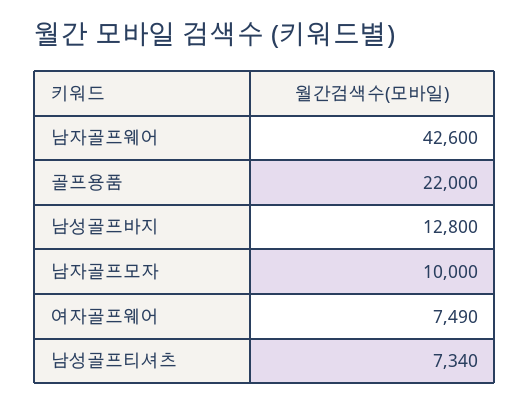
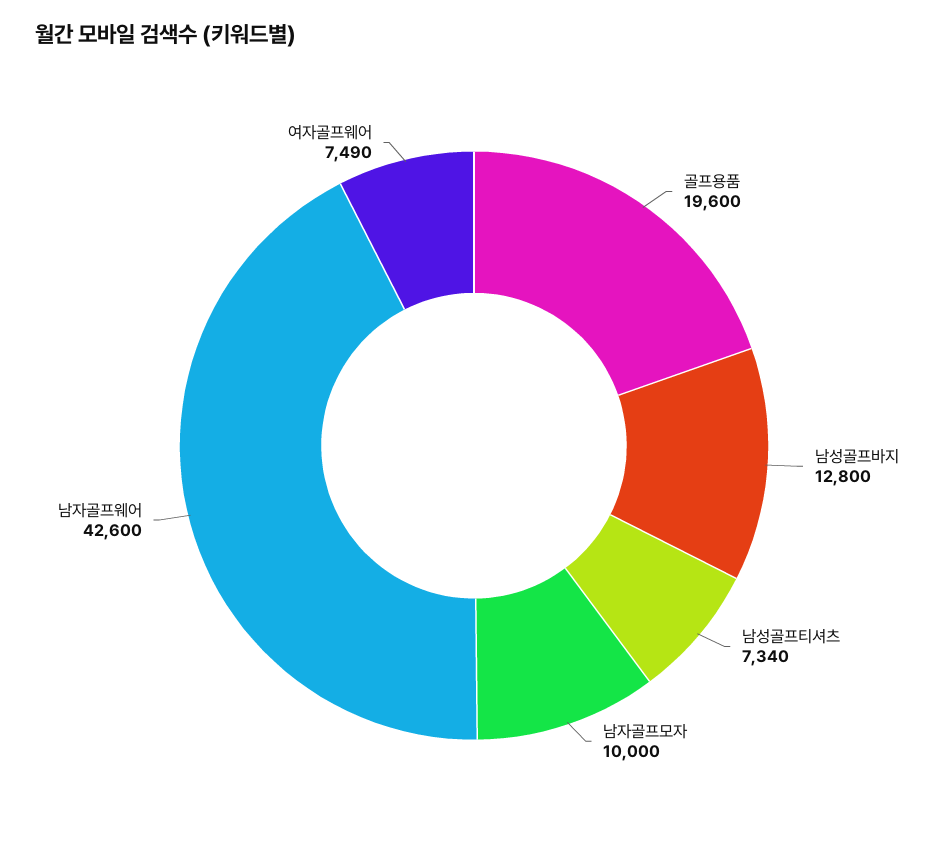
골프용품: 22000 -> 19600

